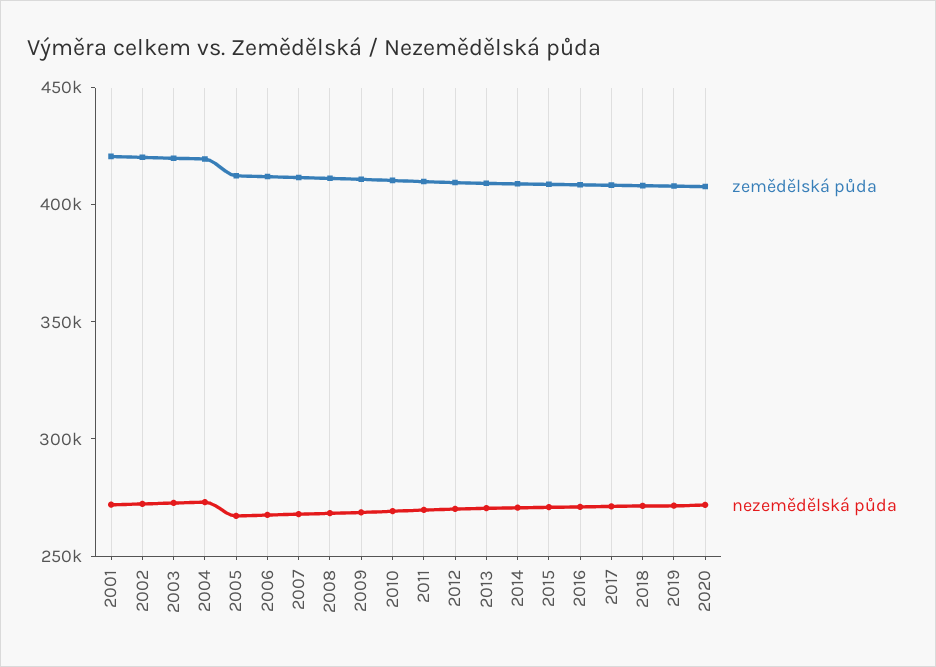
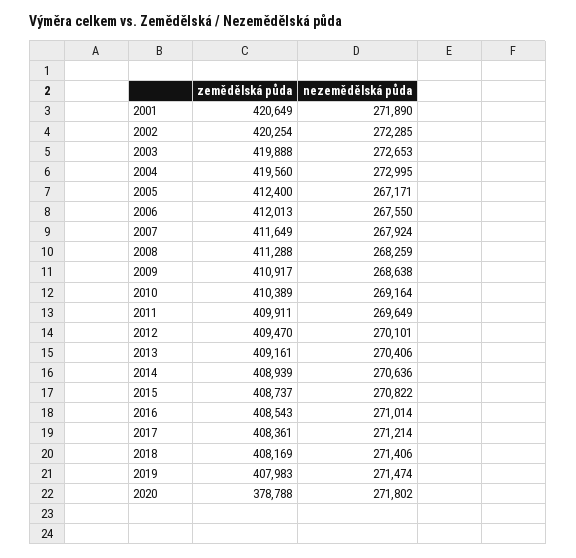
zemědělská půda, 2020: 410000 -> 378788

